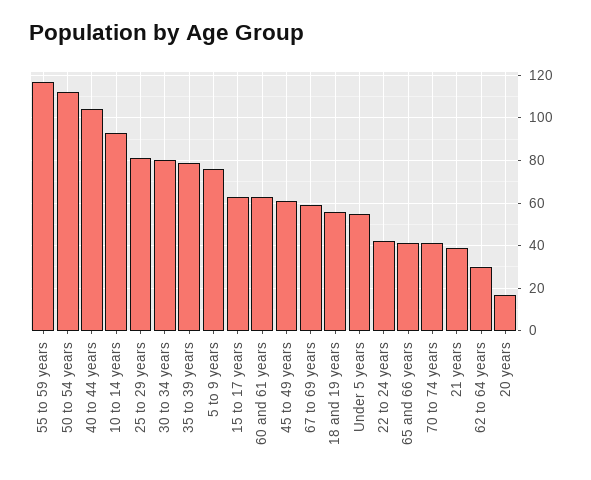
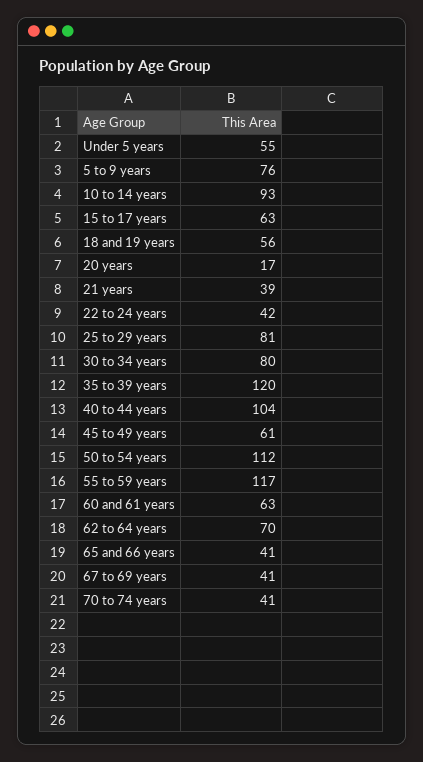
35 to 39 years: 80 -> 120
67 to 69 years: 60 -> 41
62 to 64 years: 30 -> 70

